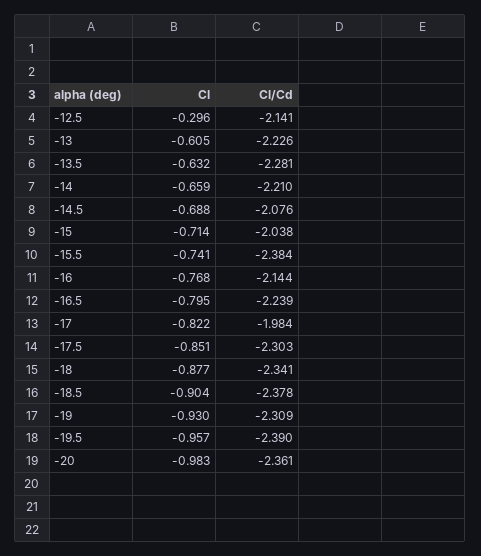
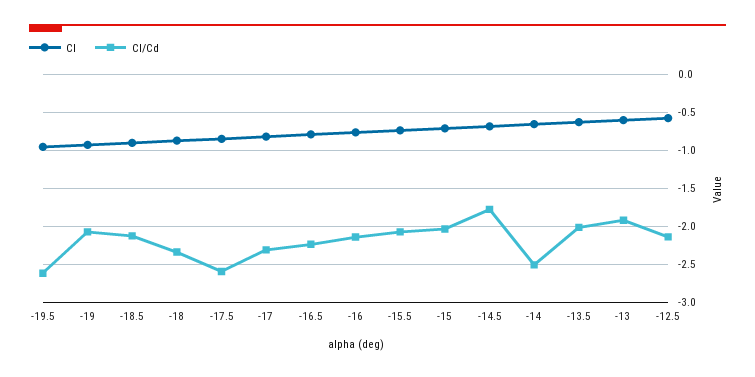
Cl, -12.5: -0.296 -> -0.6
Cl/Cd, -13: -2.226 -> -1.9
Cl/Cd, -13.5: -2.281 -> -2
Cl/Cd, -14: -2.21 -> -2.5
Cl/Cd, -14.5: -2.076 -> -1.8
Cl/Cd, -15.5: -2.384 -> -2.1
Cl/Cd, -17: -1.984 -> -2.3
Cl/Cd, -17.5: -2.303 -> -2.6
Cl/Cd, -18.5: -2.378 -> -2.1
Cl/Cd, -19: -2.309 -> -2.1
Cl/Cd, -19.5: -2.39 -> -2.6
Cl, -20: -0.983 -> none
Cl/Cd, -20: -2.361 -> none

